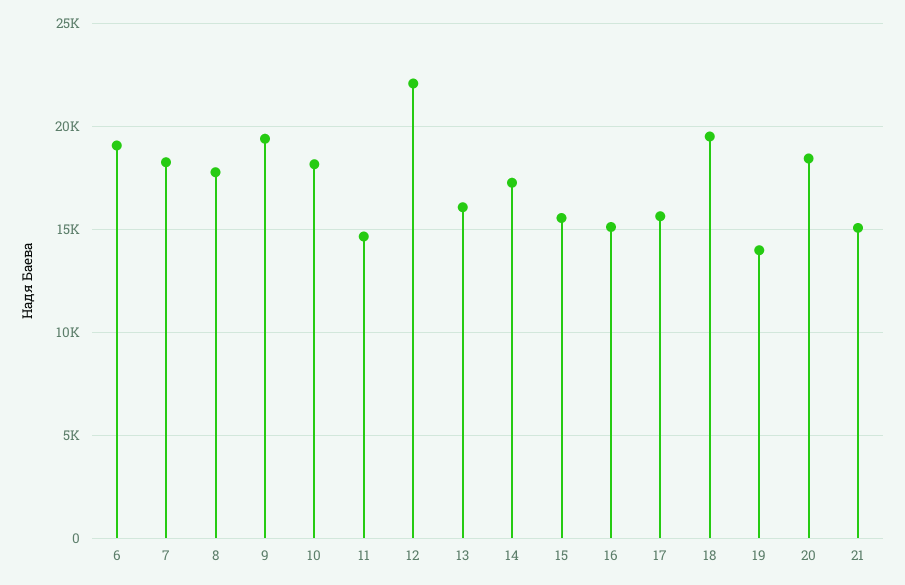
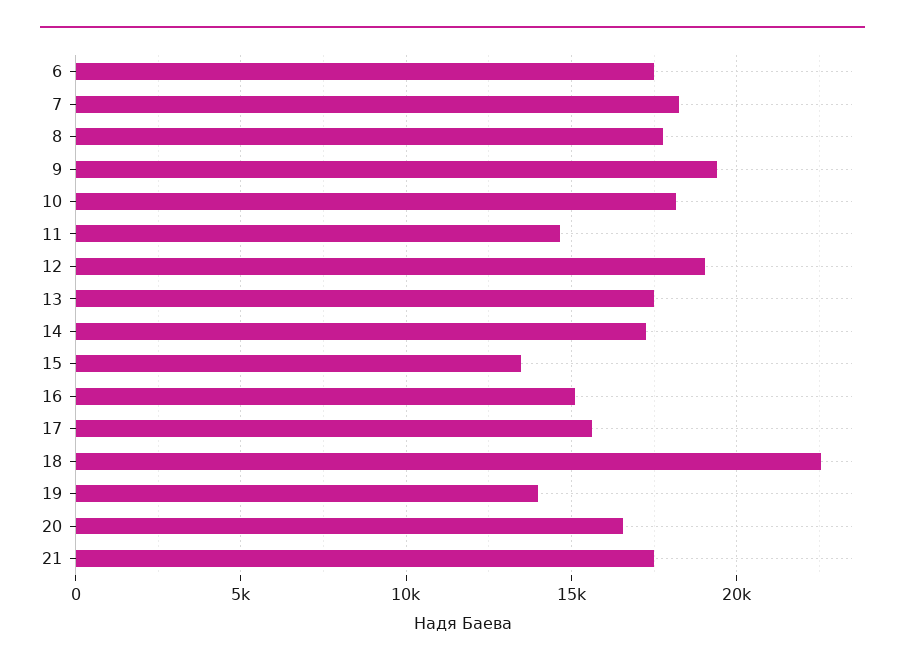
6: 19000 -> 17500
12: 22000 -> 19000
13: 16000 -> 17500
15: 15500 -> 13500
18: 19500 -> 22500
20: 18500 -> 16500
21: 15000 -> 17500

